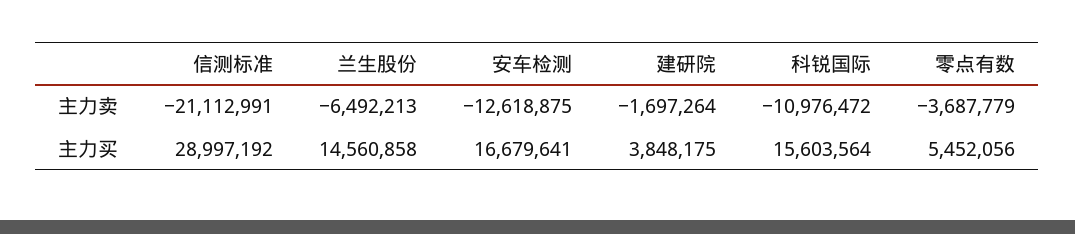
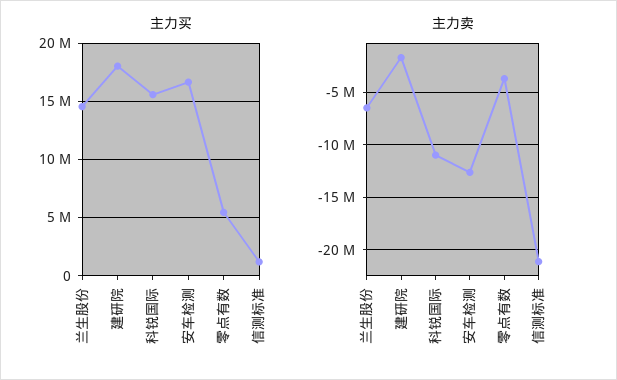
主力买, 信测标准: 28997192 -> 1000000
主力买, 建研院: 3848175 -> 18000000

